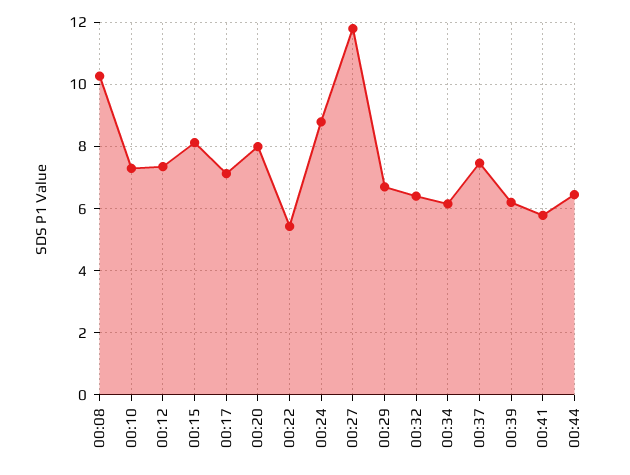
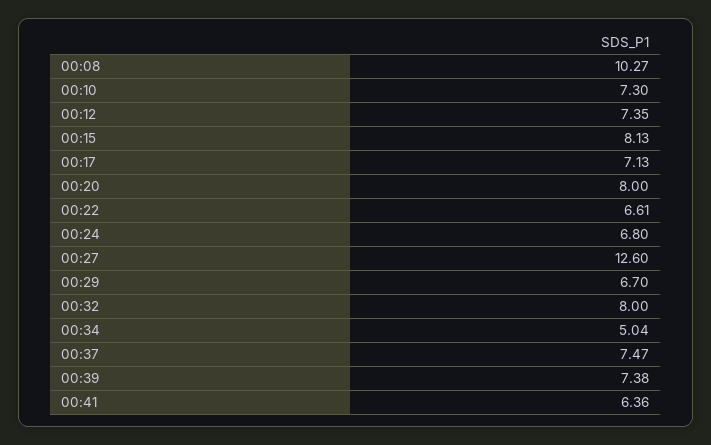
00:22: 5.4 -> 6.61
00:24: 8.8 -> 6.8
00:27: 11.8 -> 12.6
00:32: 6.4 -> 8
00:34: 6.2 -> 5.04
00:39: 6.2 -> 7.38
00:41: 5.8 -> 6.36
00:44: 6.4 -> none

